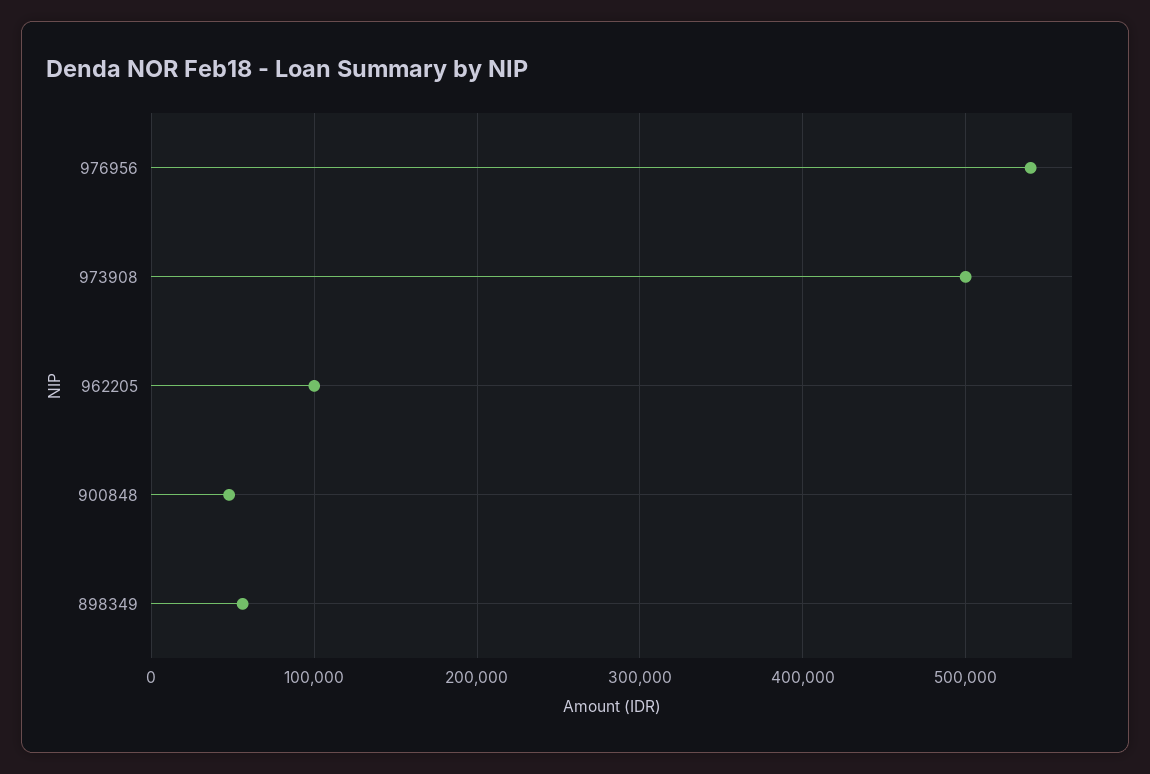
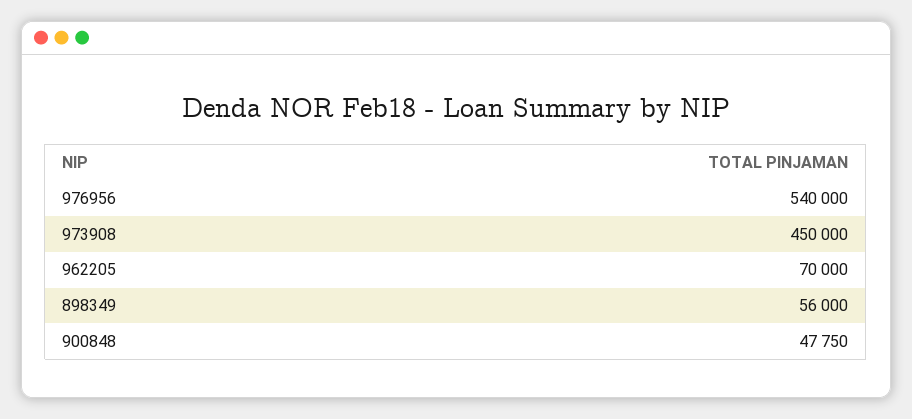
973908: 500000 -> 450000
962205: 100000 -> 70000

